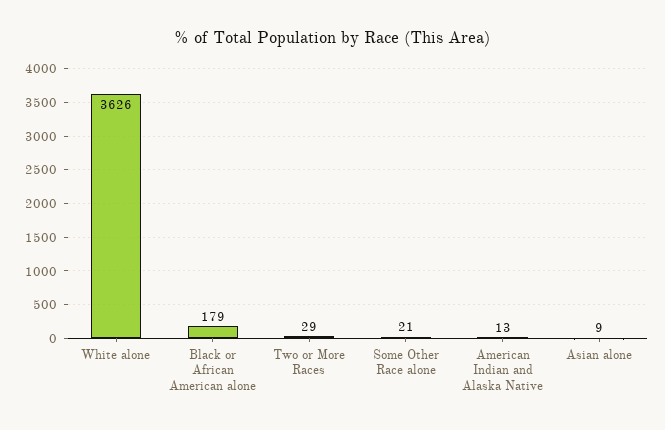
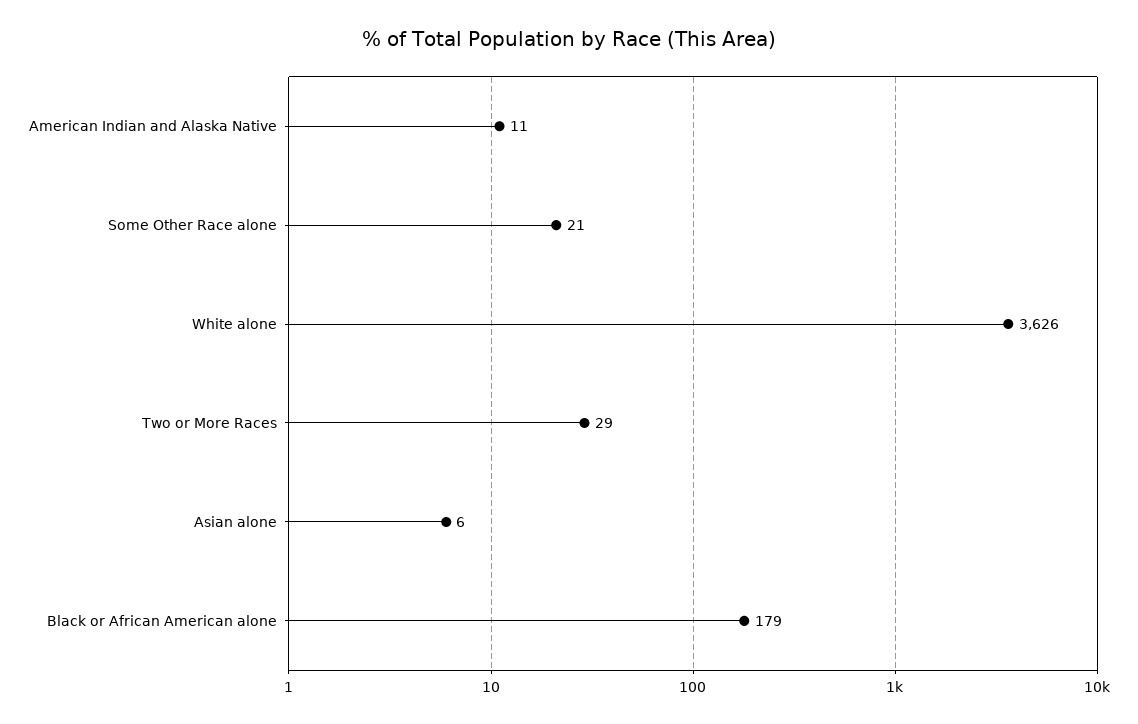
American Indian and Alaska Native: 13 -> 11
Asian alone: 9 -> 6

